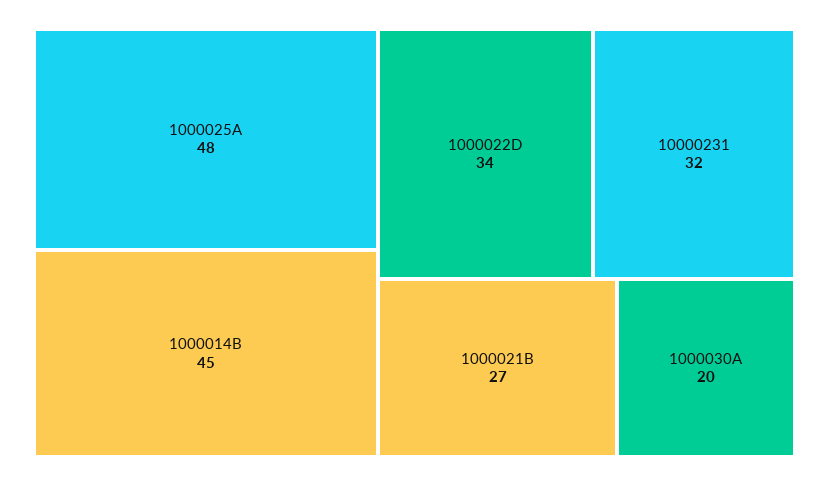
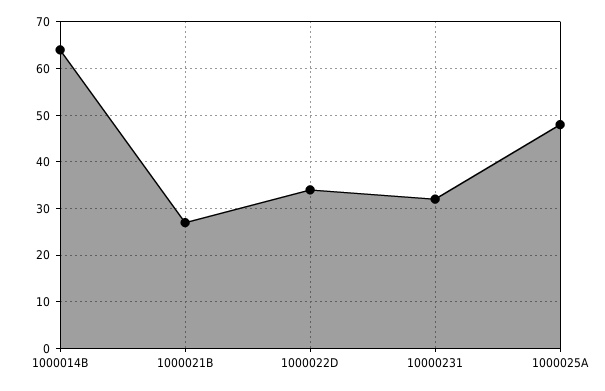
1000014B: 45 -> 65
1000030A: 20 -> none

